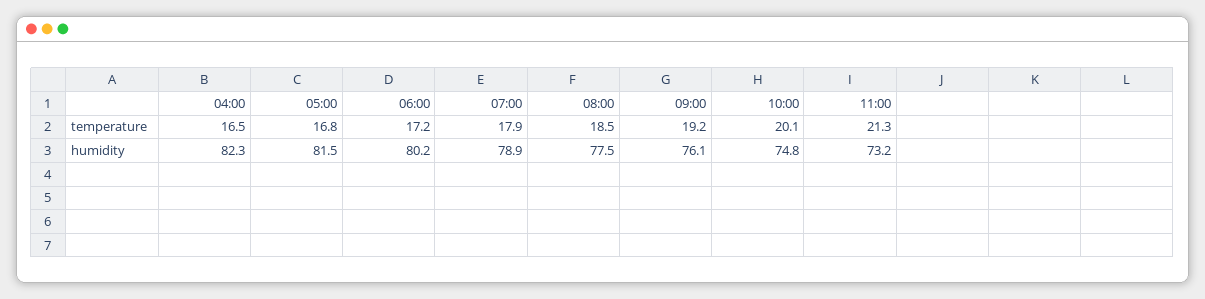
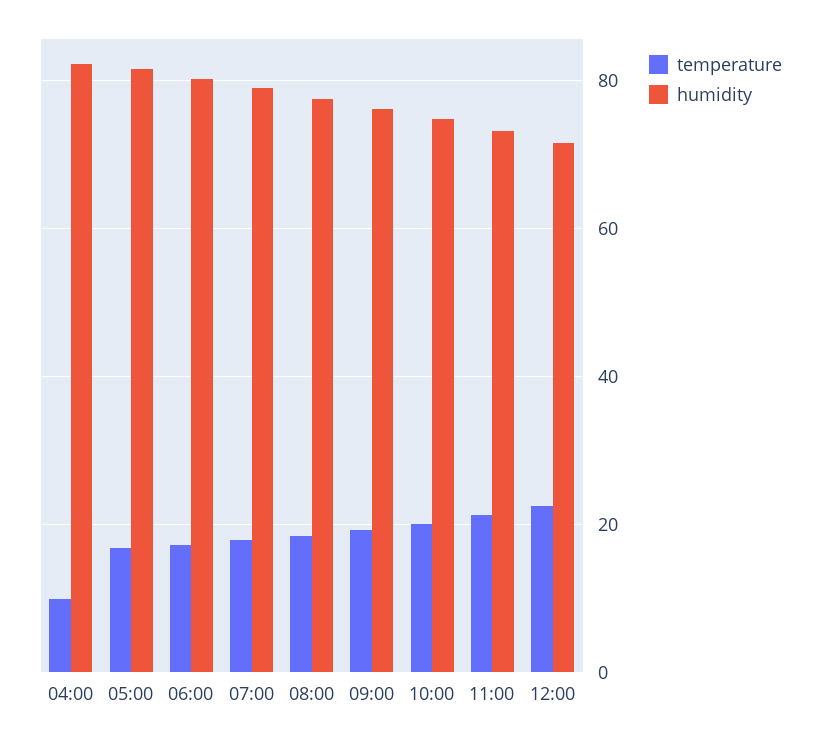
temperature, 04:00: 16.5 -> 10
temperature, 12:00: none -> 22
humidity, 12:00: none -> 72

